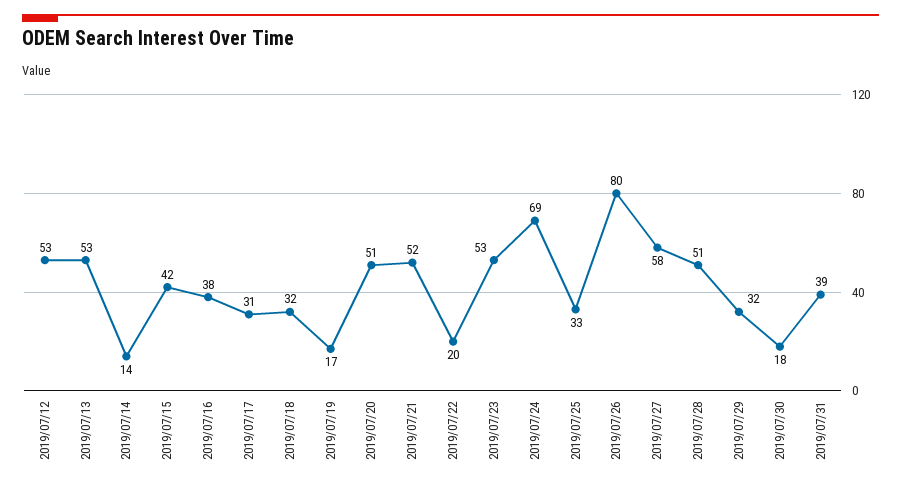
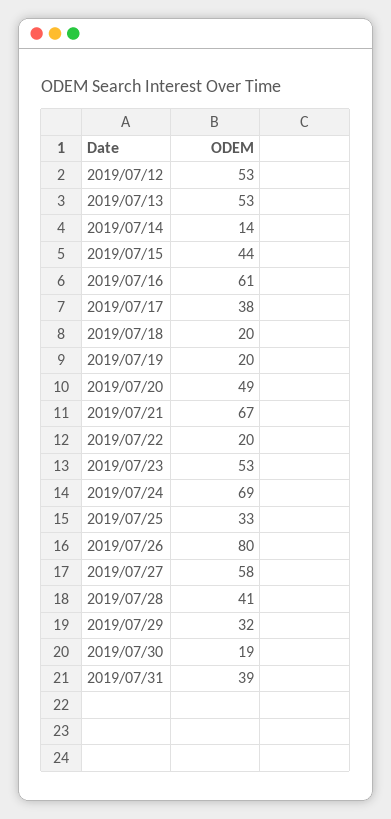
2019/07/15: 42 -> 44
2019/07/16: 38 -> 61
2019/07/17: 31 -> 38
2019/07/18: 32 -> 20
2019/07/19: 17 -> 20
2019/07/20: 51 -> 49
2019/07/21: 52 -> 67
2019/07/28: 51 -> 41
2019/07/30: 18 -> 19

